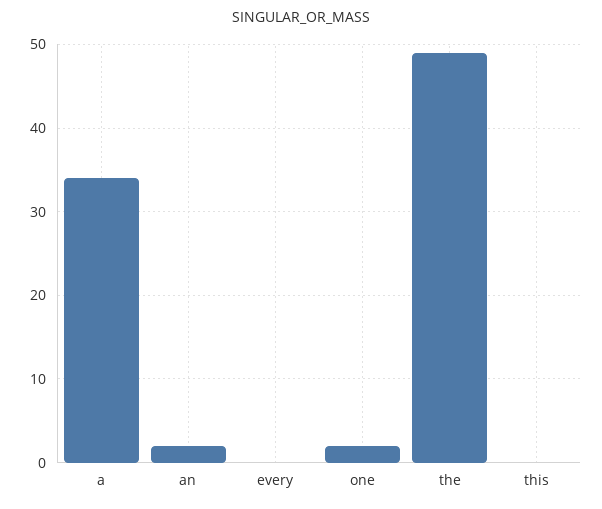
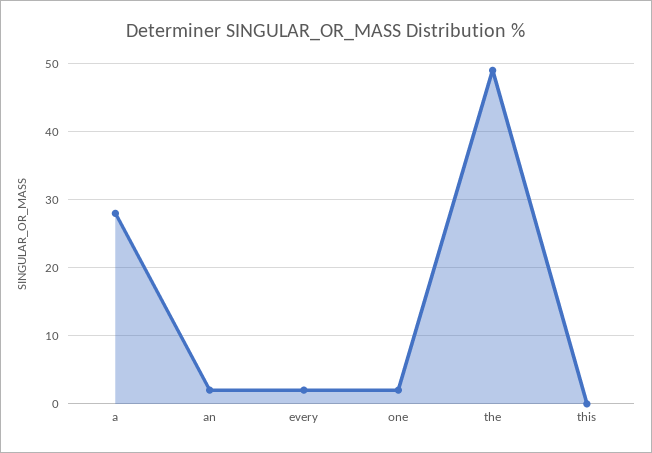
a: 34 -> 28
every: 0 -> 2

